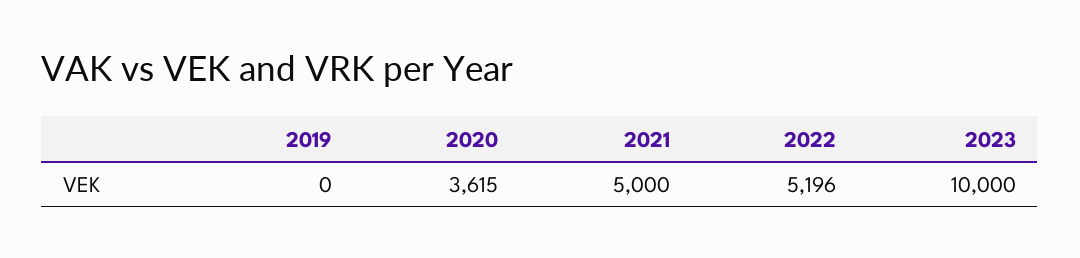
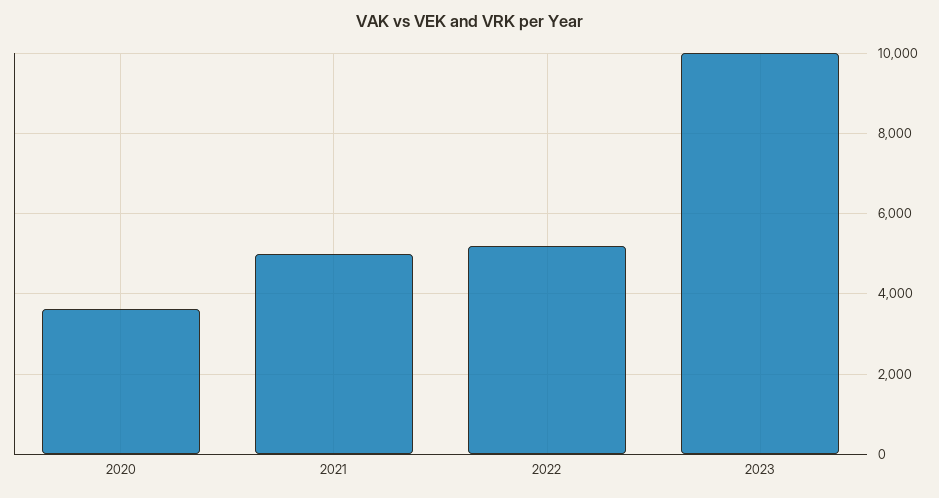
2019: 0 -> none

